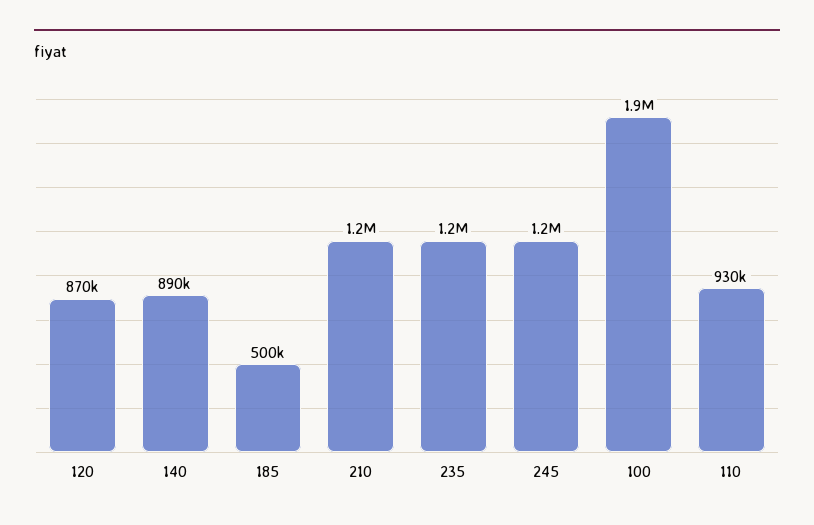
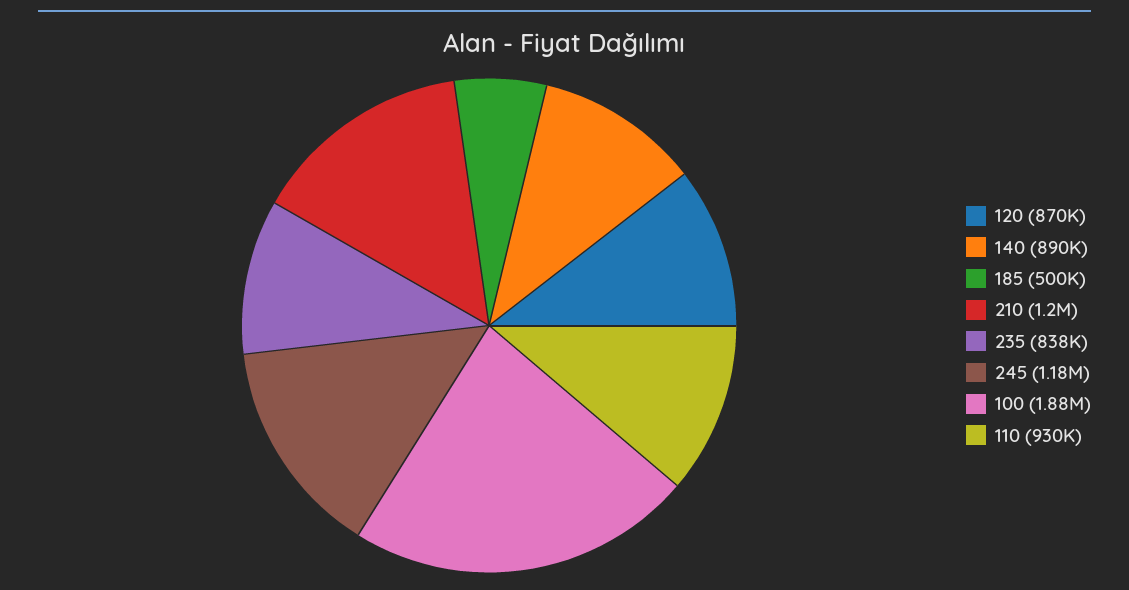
235: 1200000 -> 838000

